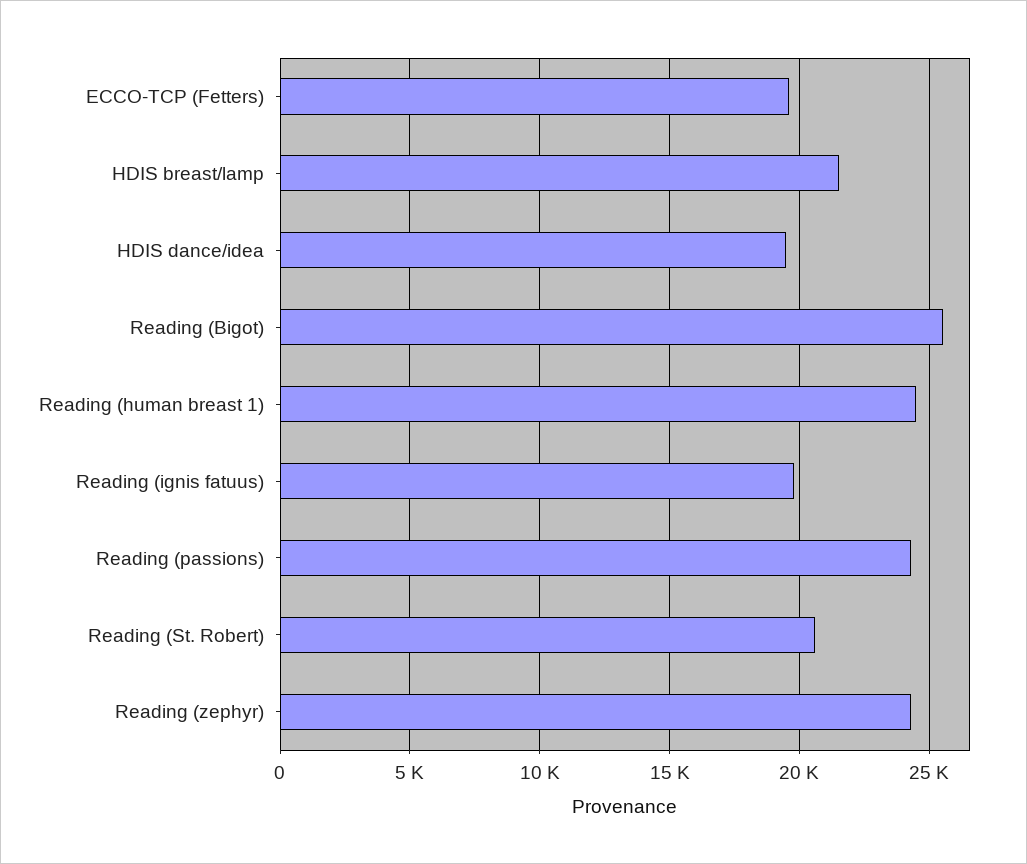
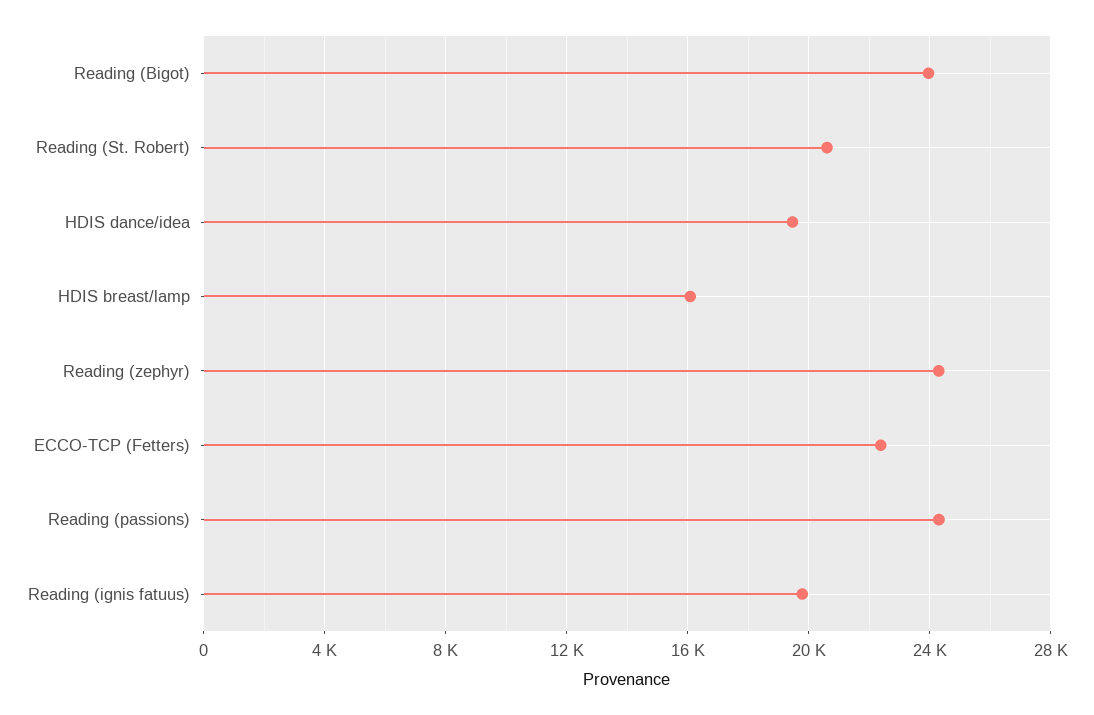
ECCO-TCP (Fetters): 19500 -> 22500
HDIS breast/lamp: 21500 -> 16000
Reading (Bigot): 25500 -> 24000
Reading (human breast 1): 24500 -> none

